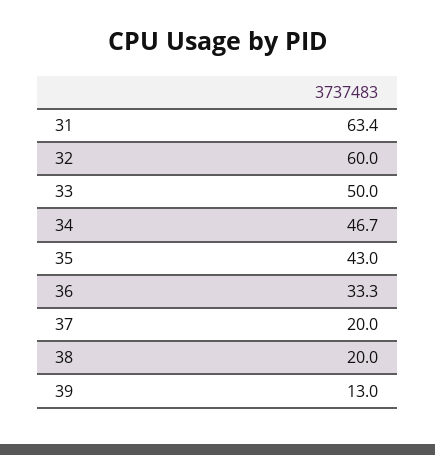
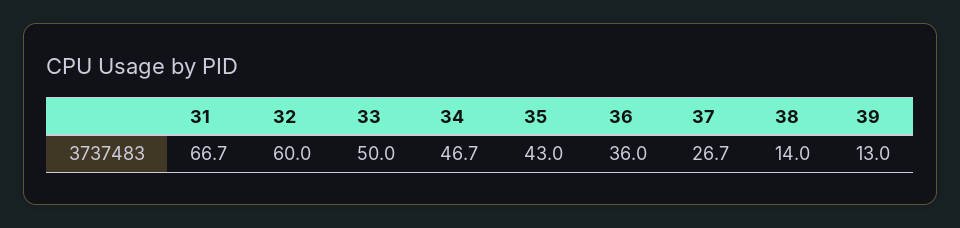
31: 63.4 -> 66.7
36: 33.3 -> 36
37: 20 -> 26.7
38: 20 -> 14

